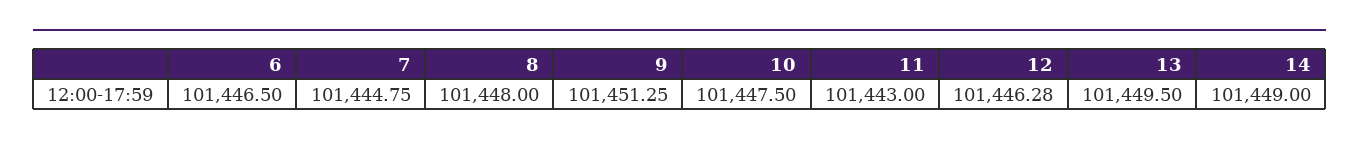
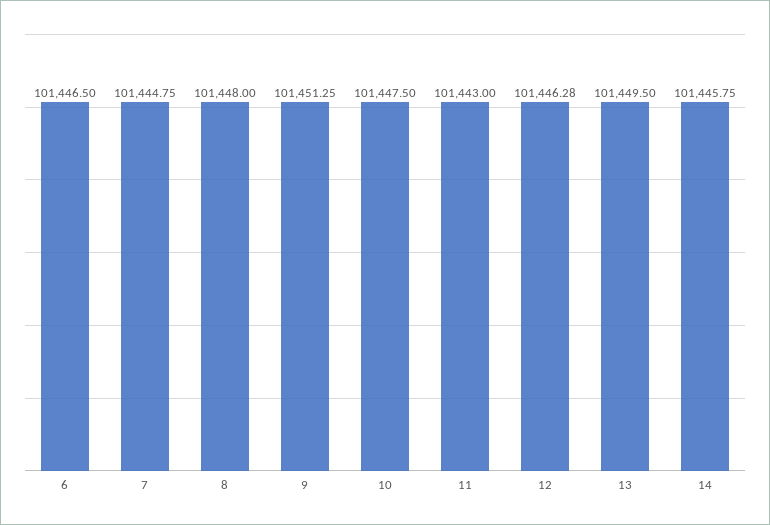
14: 101449 -> 101445.75

